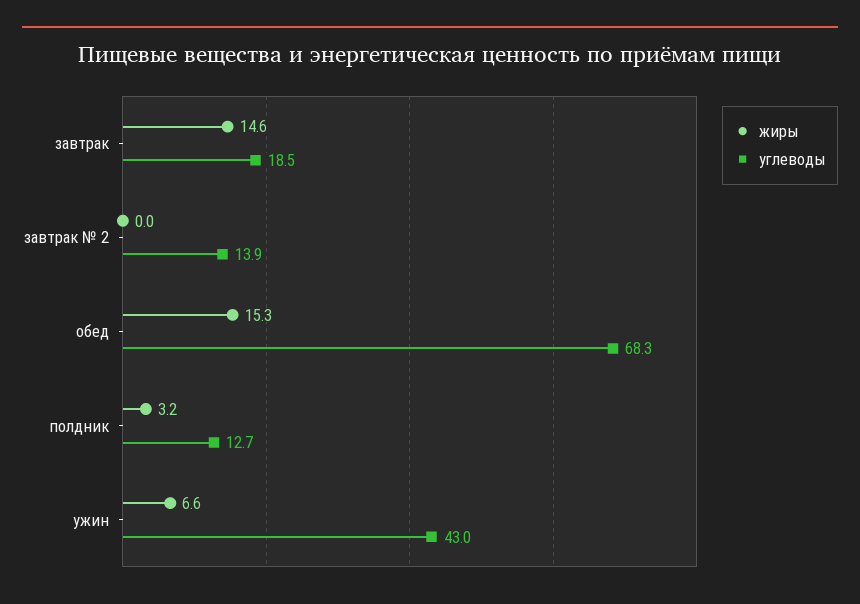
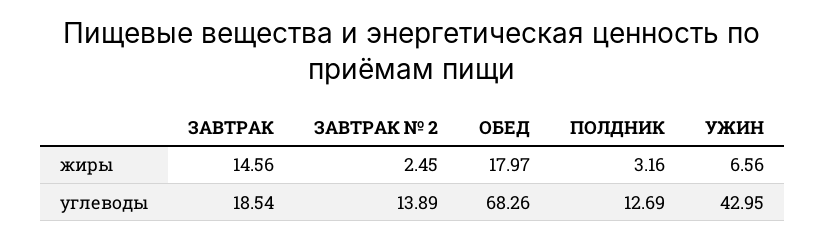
жиры, завтрак № 2: 0 -> 2.45
жиры, обед: 15.3 -> 17.97

